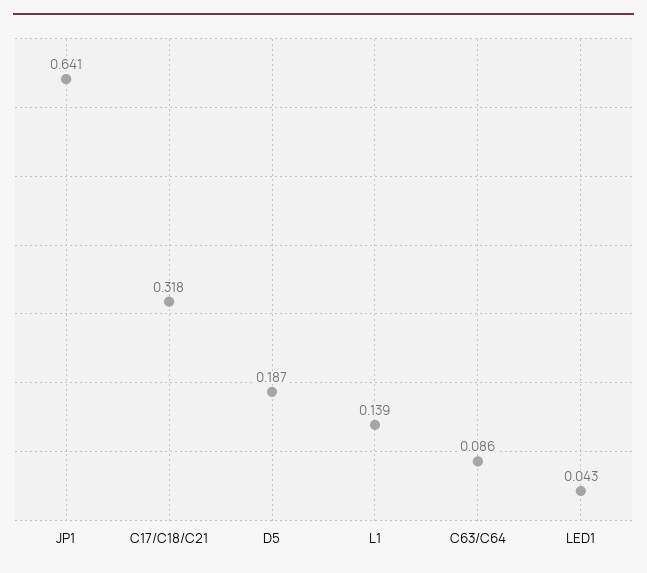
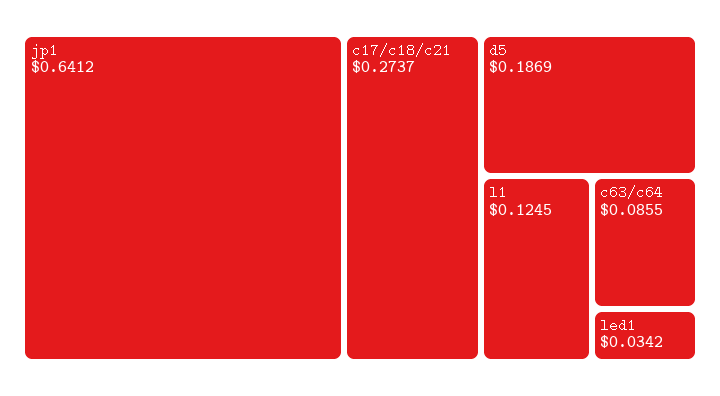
C17/C18/C21: 0.318 -> 0.2737
L1: 0.139 -> 0.1245
LED1: 0.043 -> 0.0342

